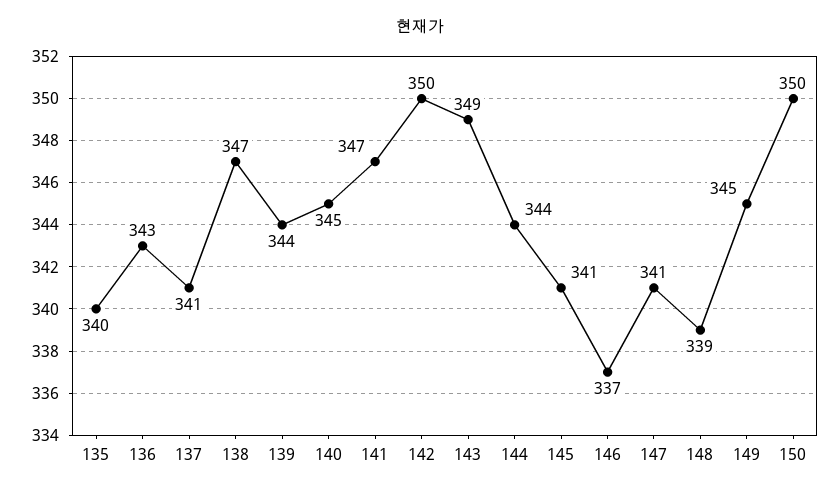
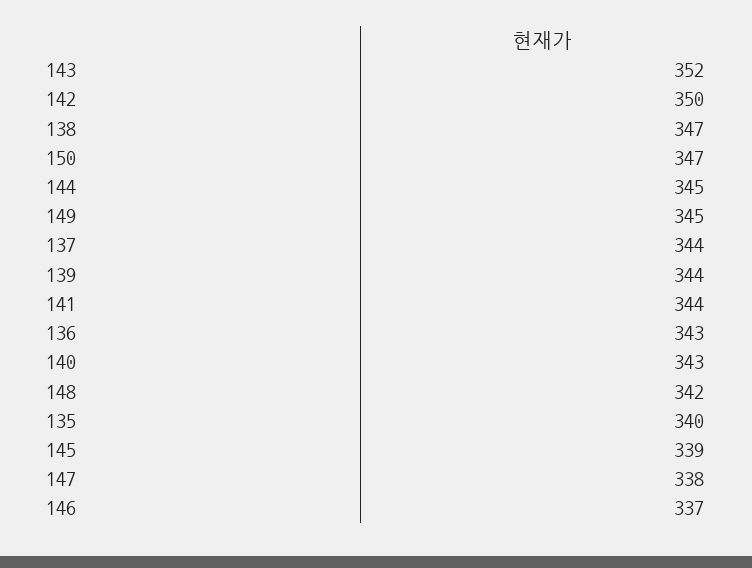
137: 341 -> 344
140: 345 -> 343
141: 347 -> 344
143: 349 -> 352
144: 344 -> 345
145: 341 -> 339
147: 341 -> 338
148: 339 -> 342
150: 350 -> 347

